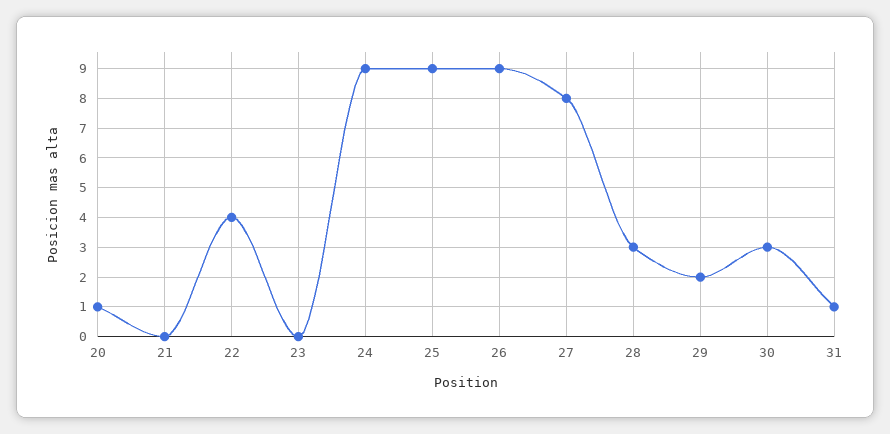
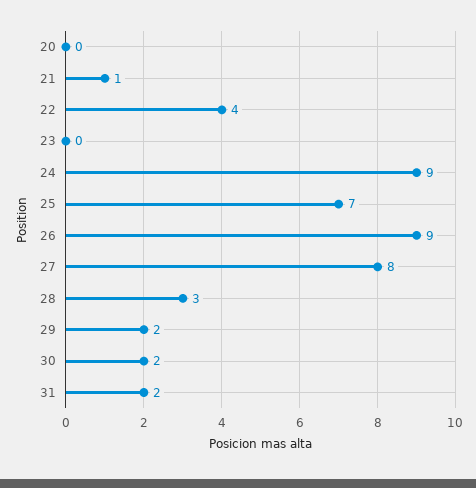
20: 1 -> 0
21: 0 -> 1
25: 9 -> 7
30: 3 -> 2
31: 1 -> 2

